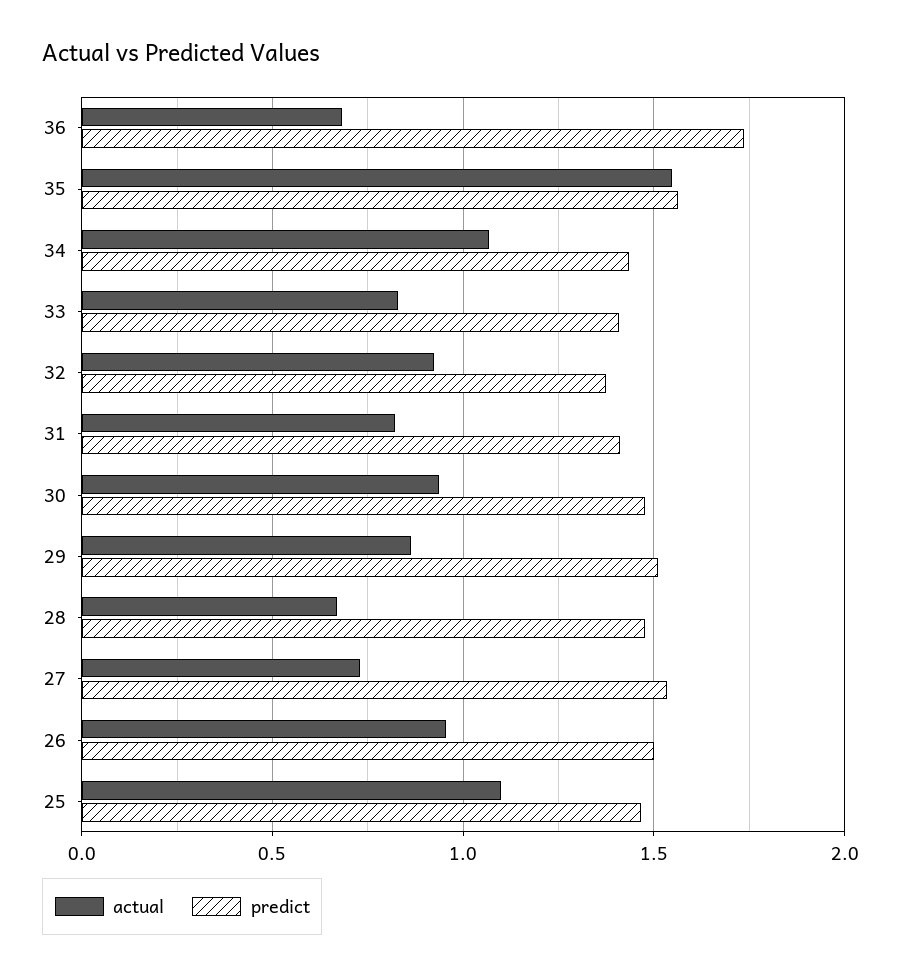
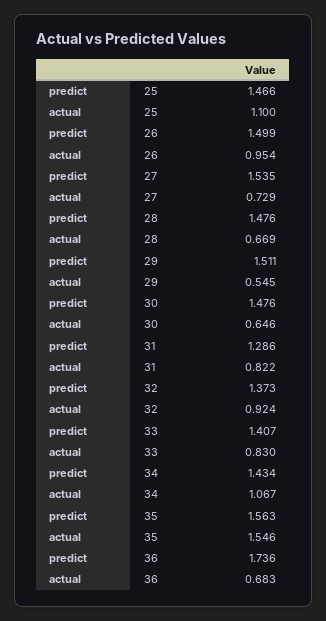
predict, 31: 1.4 -> 1.286
actual, 30: 0.95 -> 0.646
actual, 29: 0.85 -> 0.545

